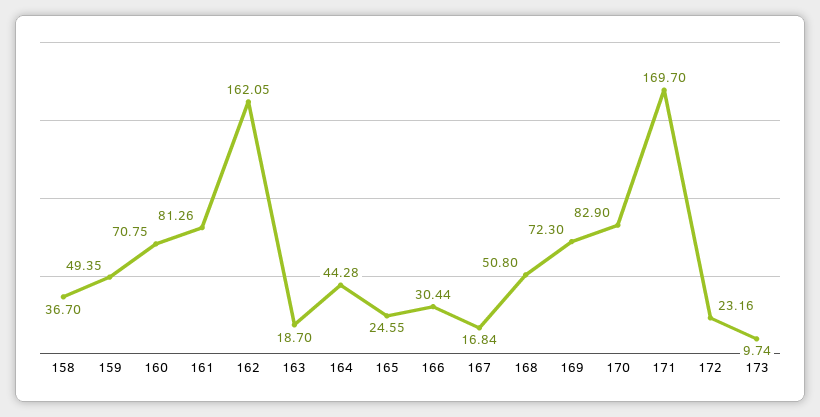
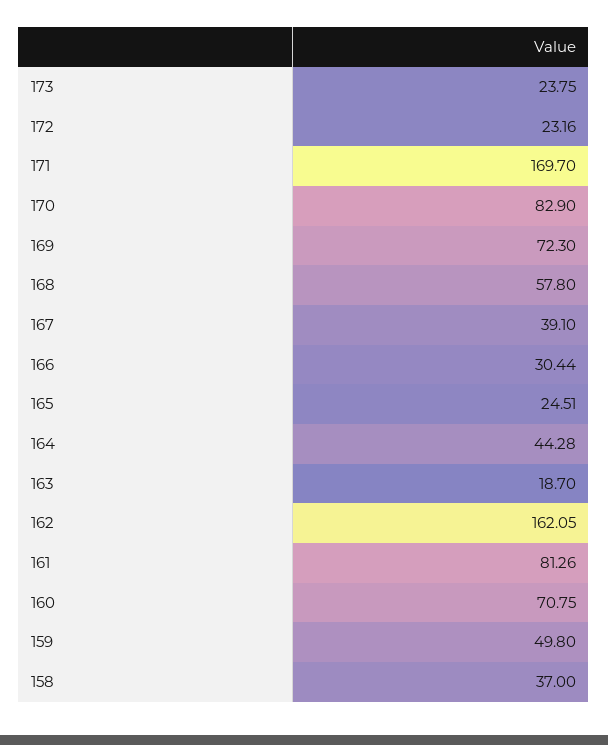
158: 36.7 -> 37
159: 49.35 -> 49.8
165: 24.55 -> 24.51
167: 16.84 -> 39.1
168: 50.8 -> 57.8
173: 9.74 -> 23.75

